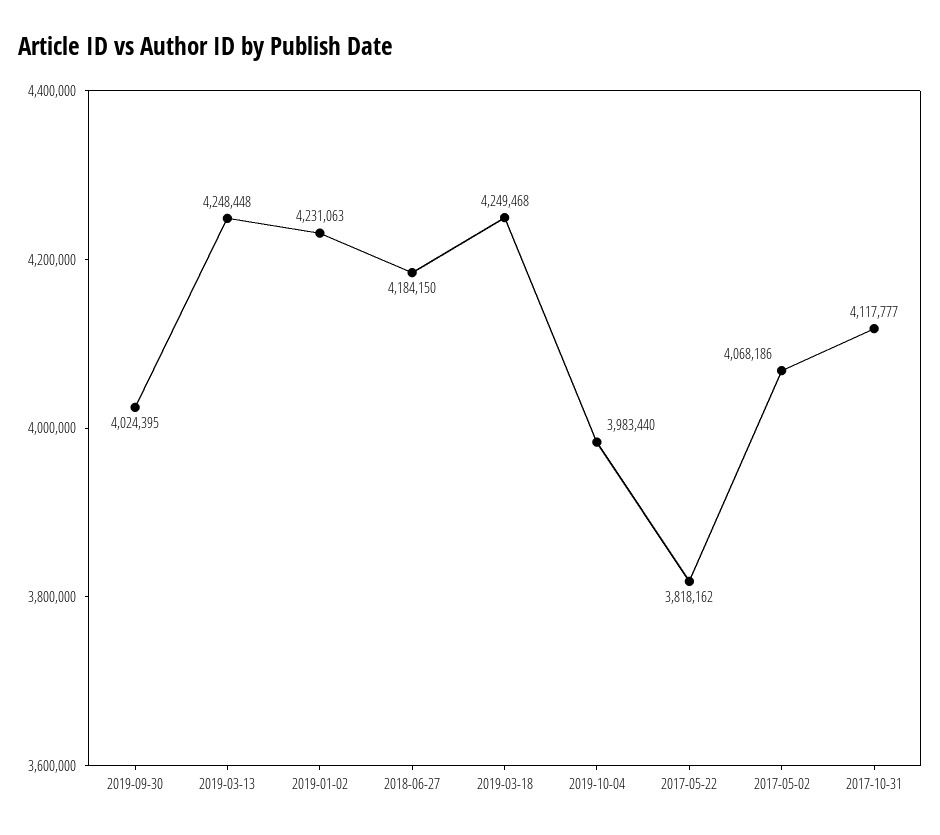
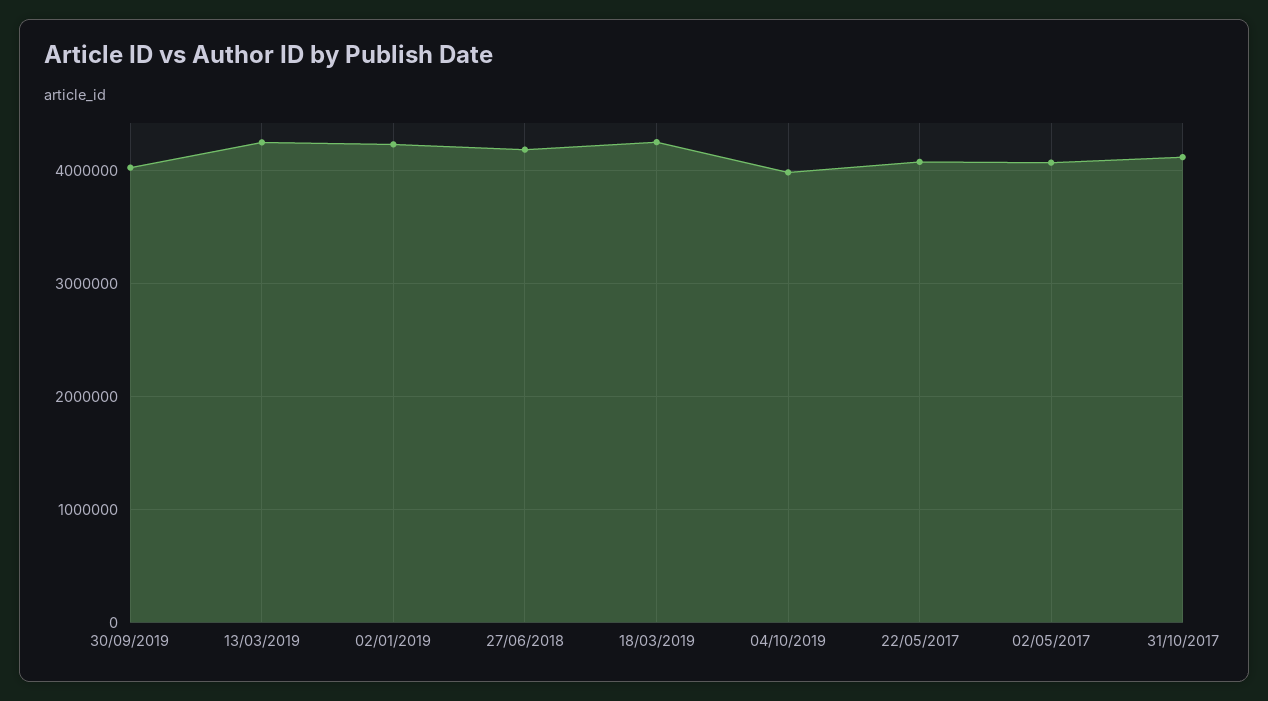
2017-05-22: 3818162 -> 4100000

